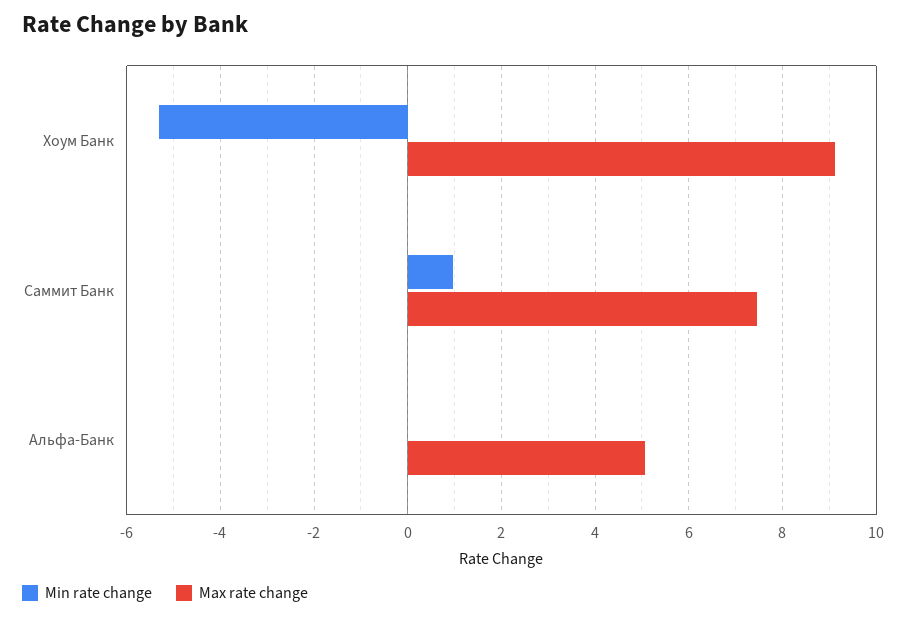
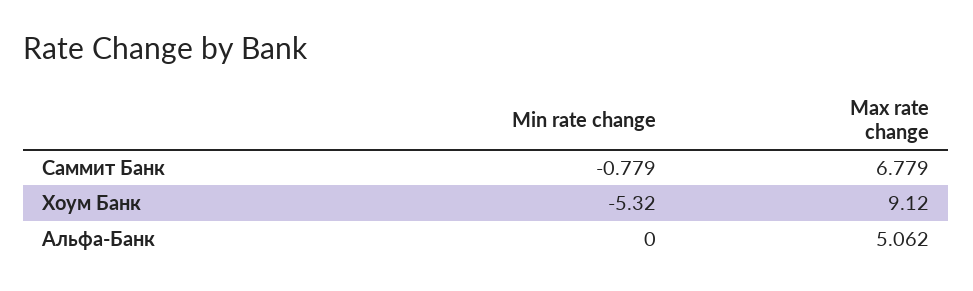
Min rate change, Саммит Банк: 1 -> -0.779
Max rate change, Саммит Банк: 7.4 -> 6.779

